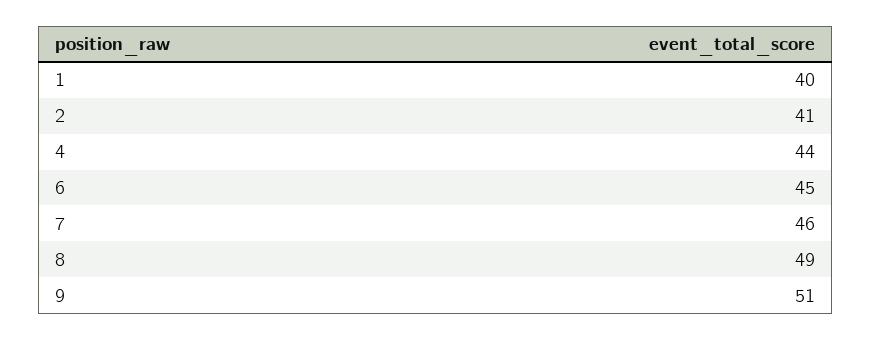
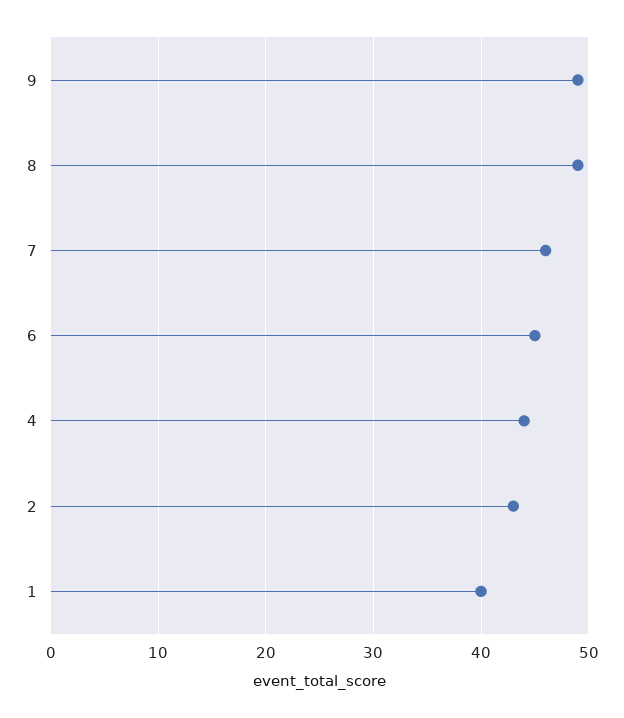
2: 41 -> 43
9: 51 -> 49

